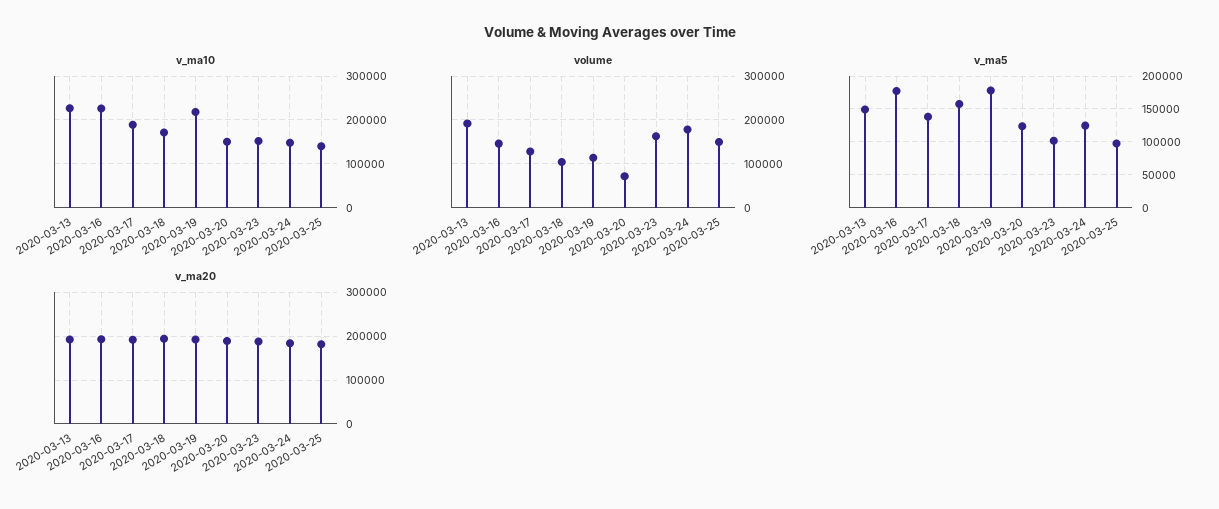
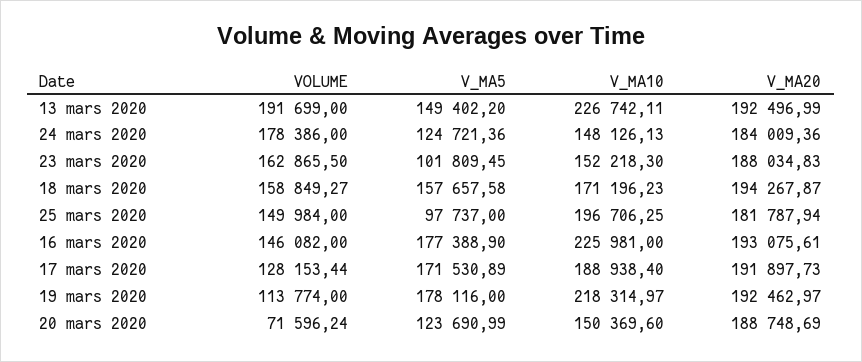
v_ma10, 2020-03-25: 140000 -> 196706.25
volume, 2020-03-18: 100000 -> 158849.27
v_ma5, 2020-03-17: 140000 -> 171530.89

